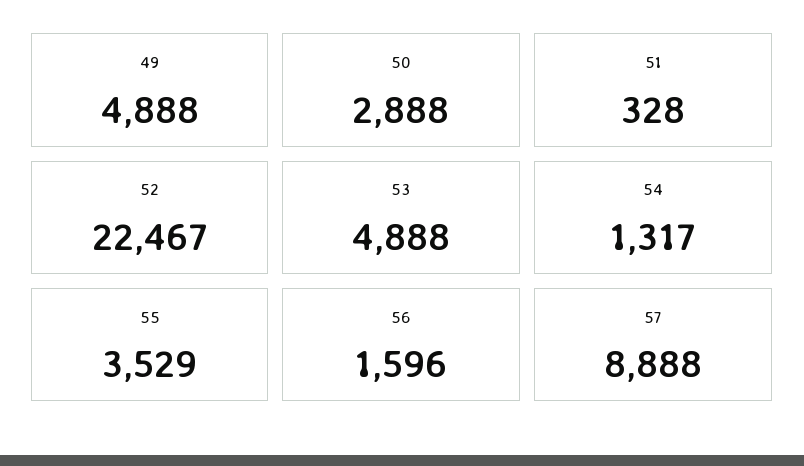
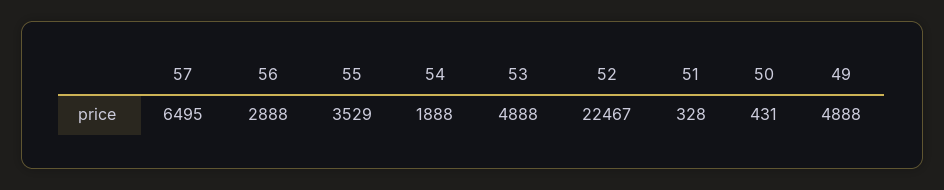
50: 2888 -> 431
54: 1317 -> 1888
56: 1596 -> 2888
57: 8888 -> 6495

